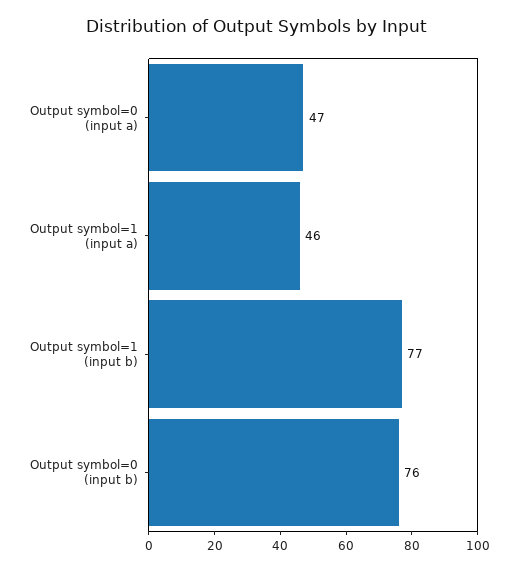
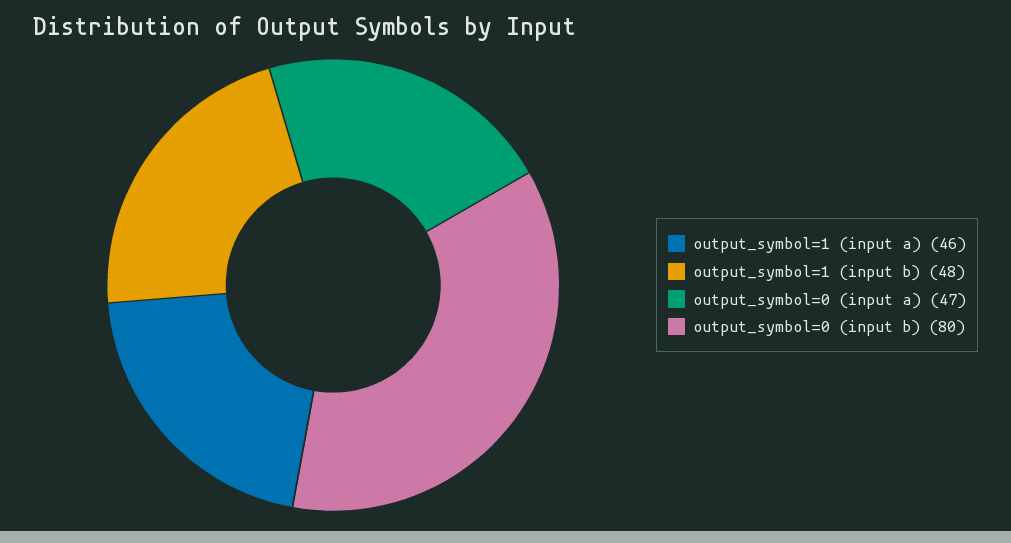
Output symbol=1 (input b): 77 -> 48
Output symbol=0 (input b): 76 -> 80

